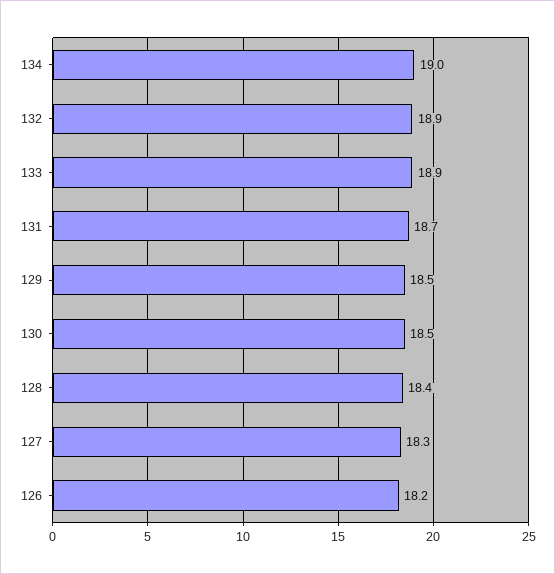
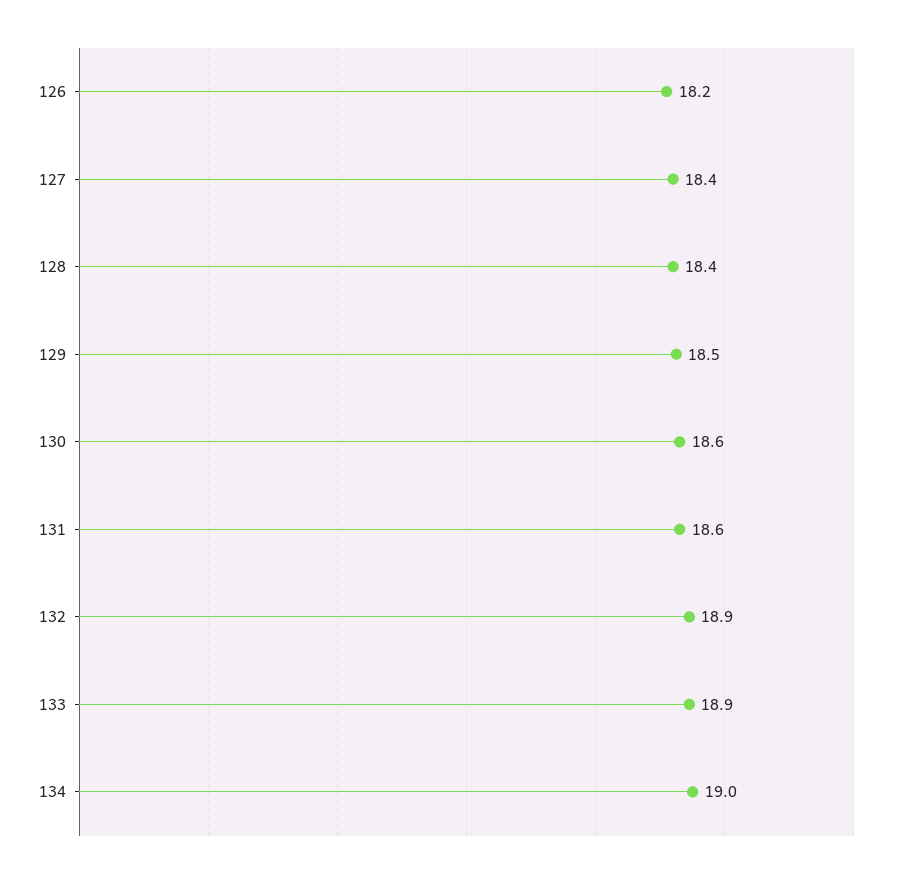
131: 18.7 -> 18.6
130: 18.5 -> 18.6
127: 18.3 -> 18.4

